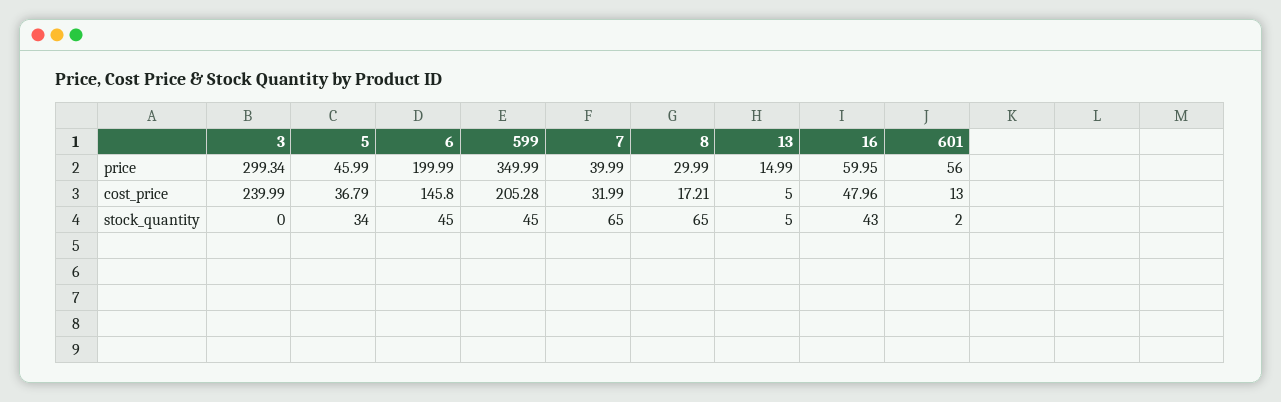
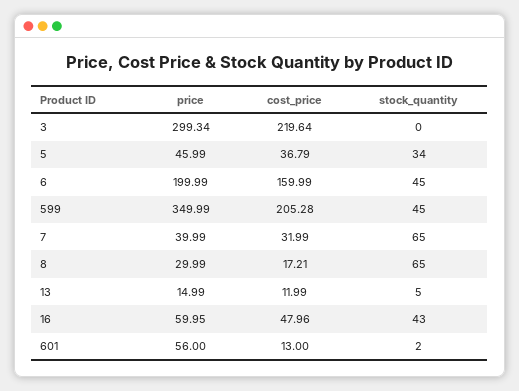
3, cost_price: 239.99 -> 219.64
6, cost_price: 145.8 -> 159.99
13, cost_price: 5 -> 11.99

